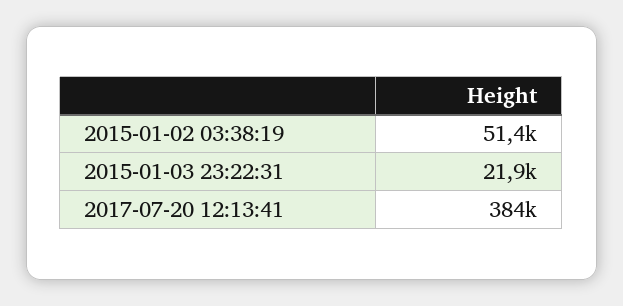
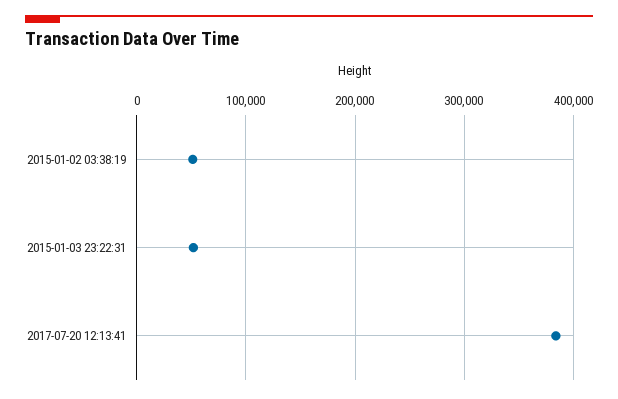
2015-01-03 23:22:31: 21900 -> 50000

